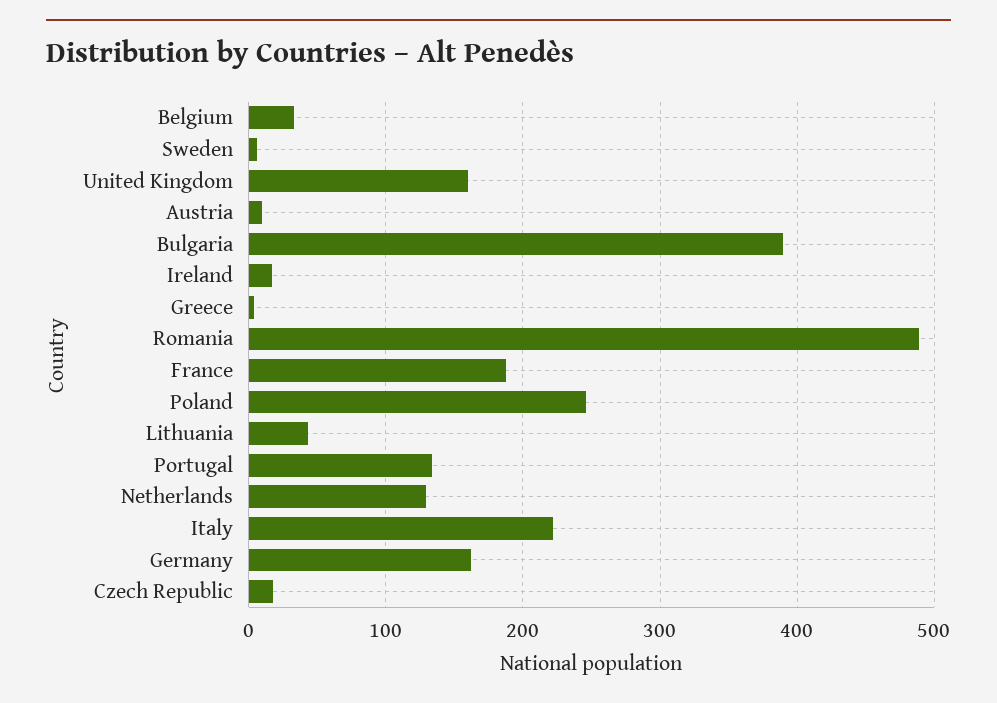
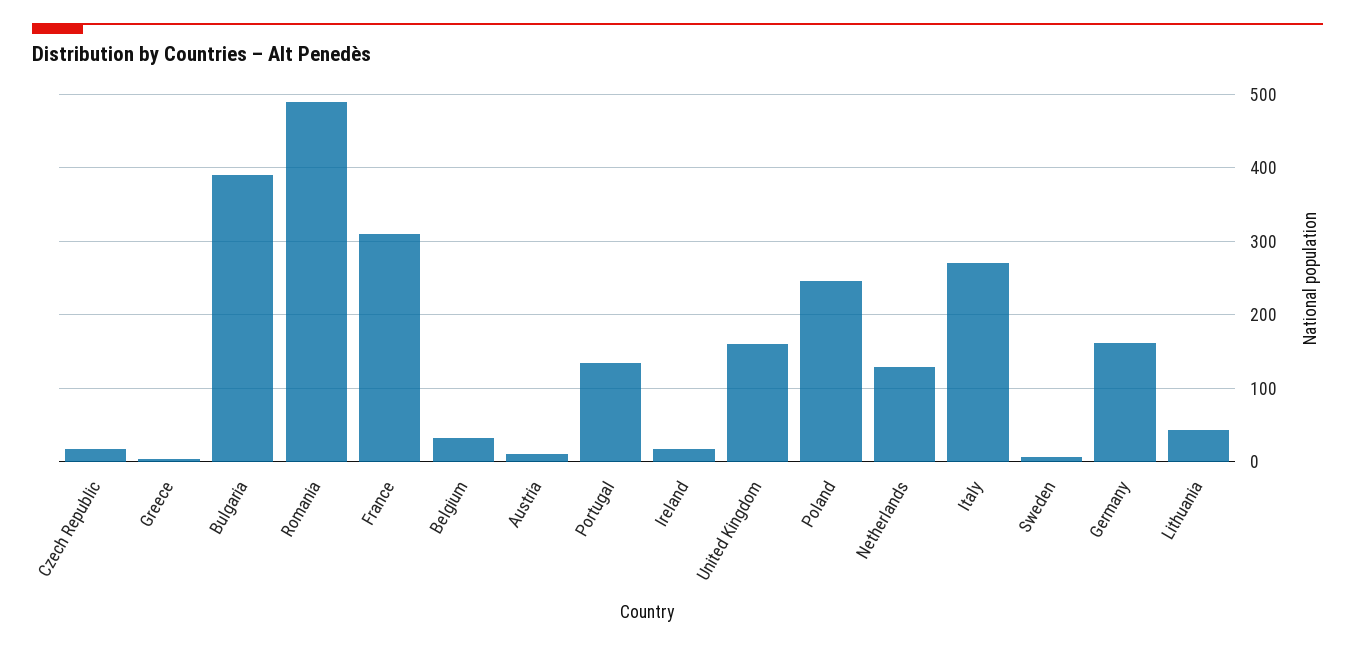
France: 190 -> 310
Italy: 220 -> 270

